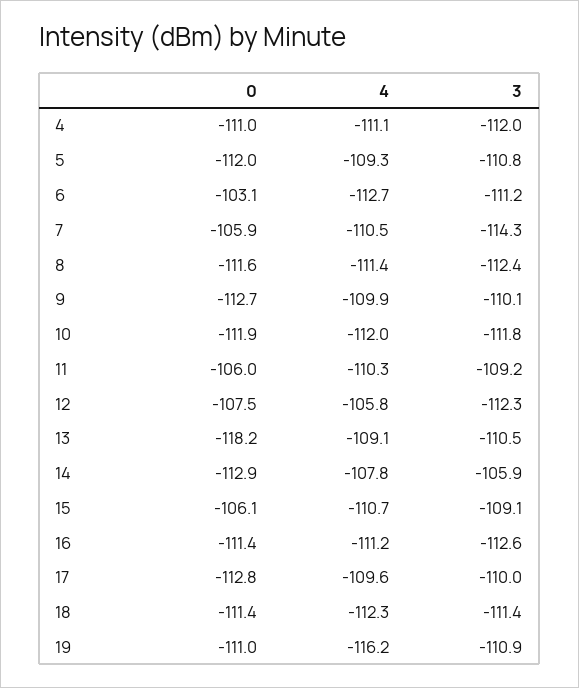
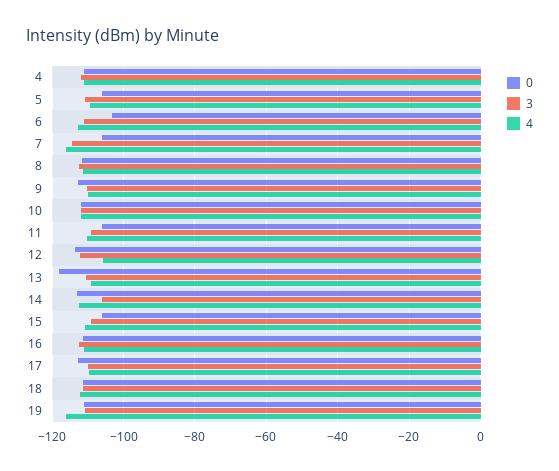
0, 5: -112 -> -106
4, 7: -110.5 -> -116
0, 12: -107.5 -> -114
4, 14: -107.8 -> -112

